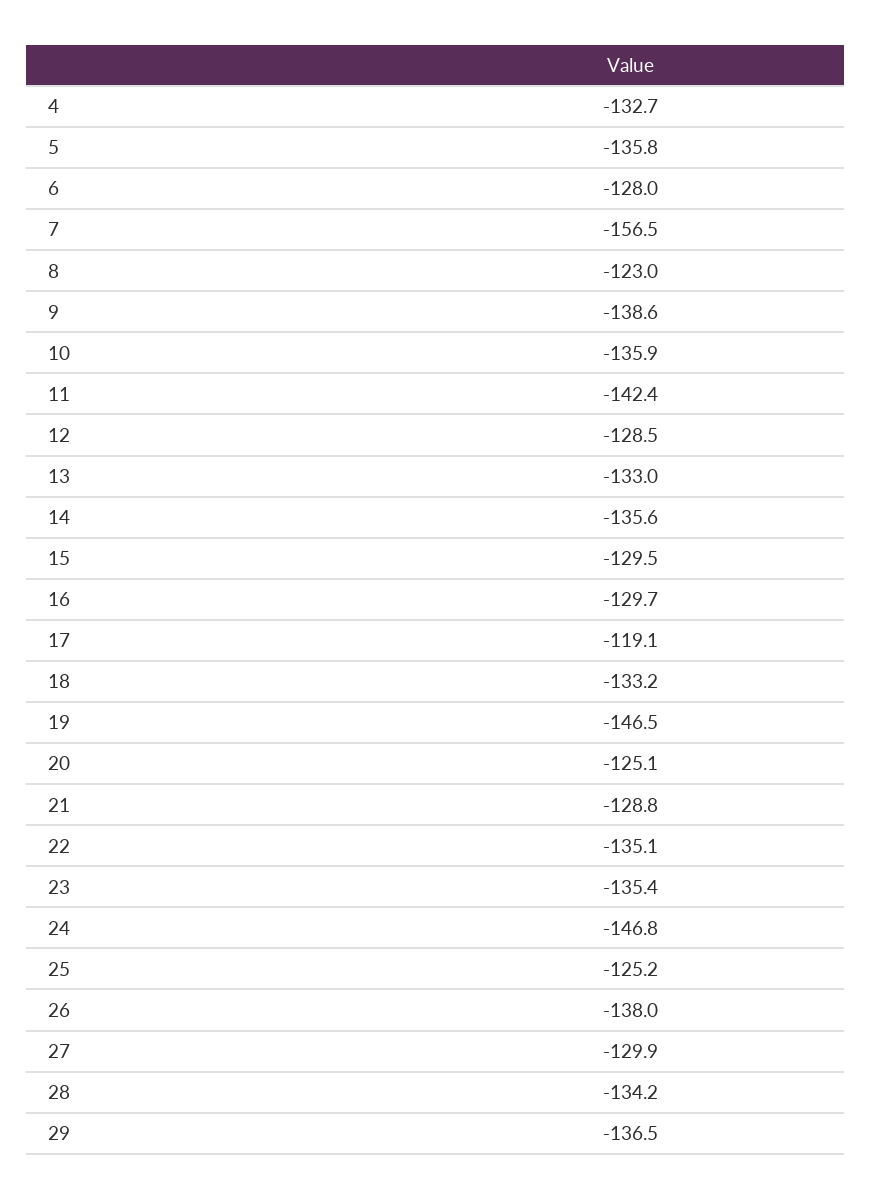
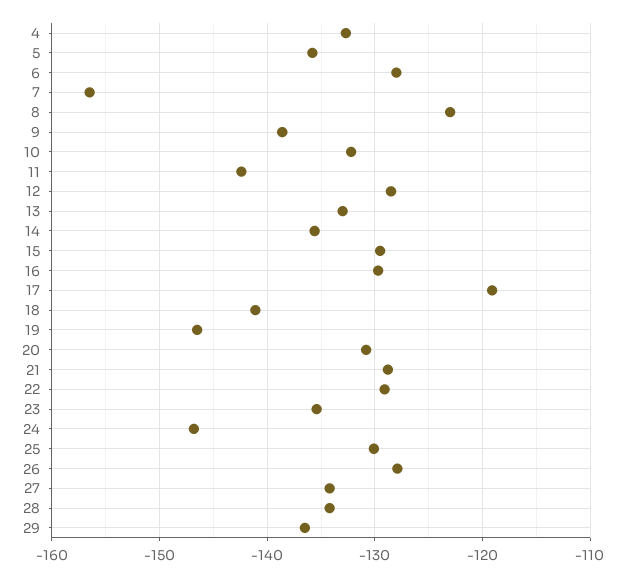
10: -135.9 -> -132
18: -133.2 -> -141
20: -125.1 -> -131
22: -135.1 -> -129
25: -125.2 -> -130
26: -138 -> -128
27: -129.9 -> -134

